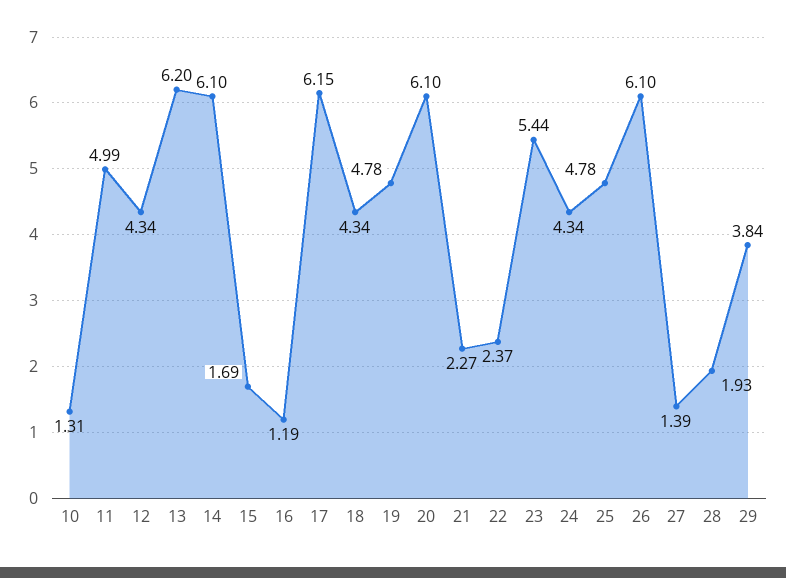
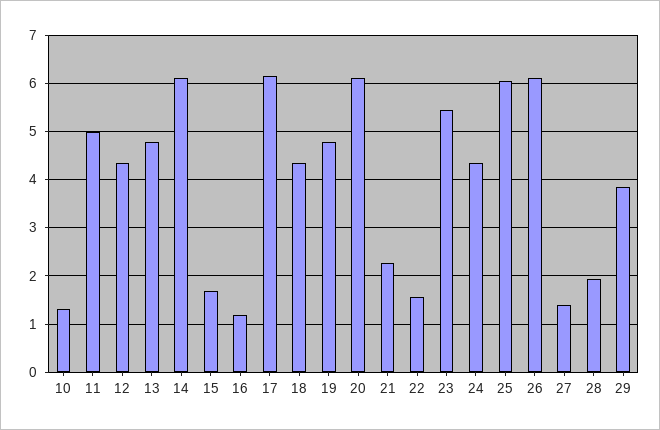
13: 6.2 -> 4.8
22: 2.37 -> 1.6
25: 4.78 -> 6

